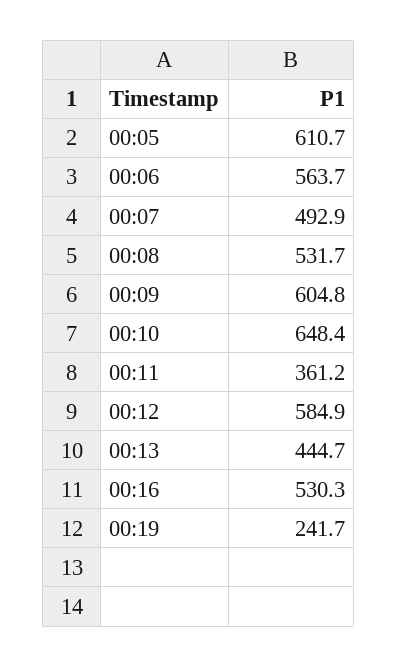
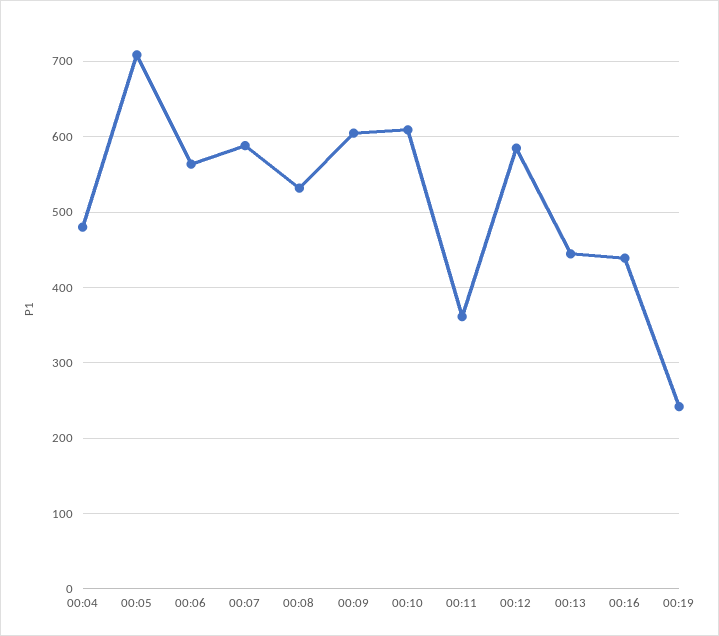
00:05: 610.7 -> 710
00:07: 492.9 -> 590
00:10: 648.4 -> 610
00:16: 530.3 -> 440
00:04: none -> 480

